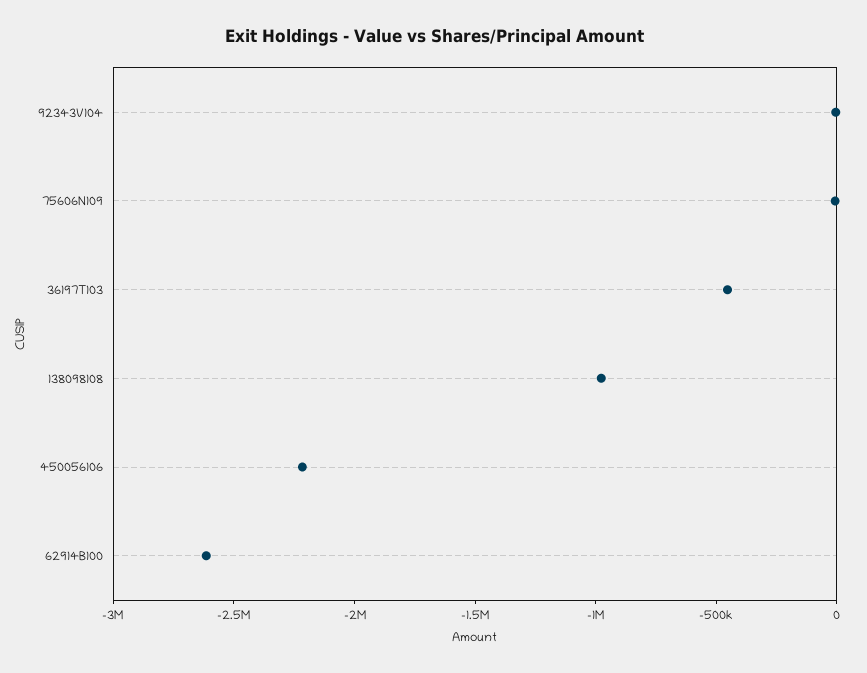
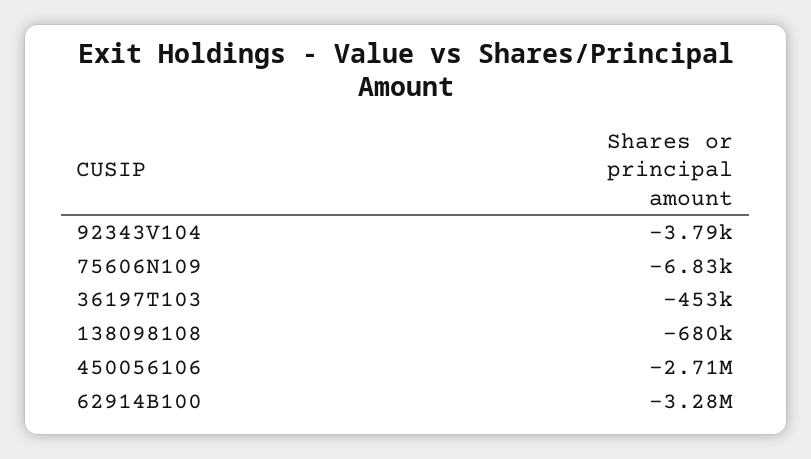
138098108: -1000000 -> -680000
450056106: -2200000 -> -2710000
62914B100: -2600000 -> -3280000

